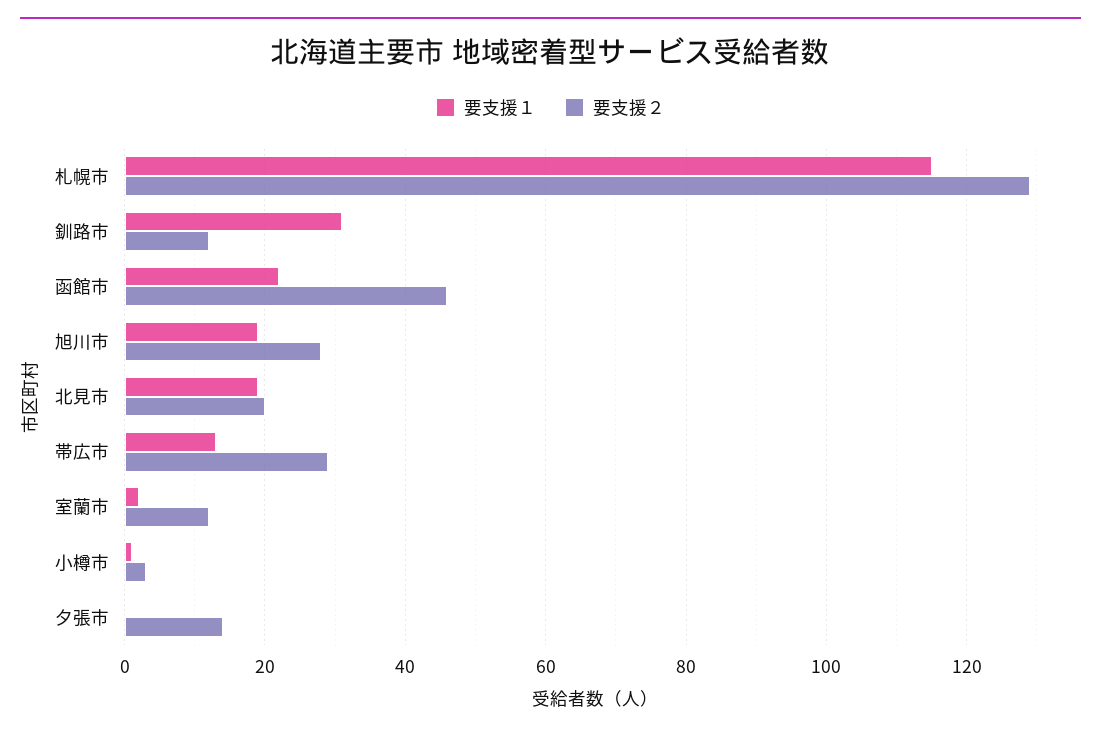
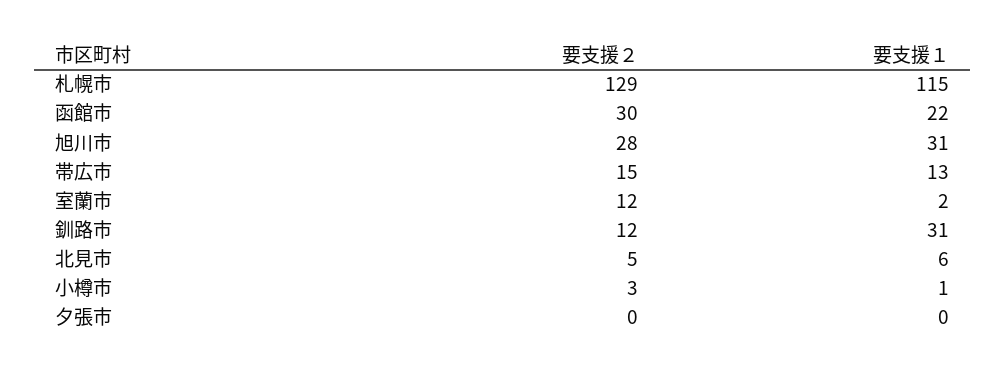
要支援２, 函館市: 45 -> 30
要支援１, 旭川市: 20 -> 31
要支援１, 北見市: 20 -> 6
要支援２, 北見市: 20 -> 5
要支援２, 帯広市: 30 -> 15
要支援２, 夕張市: 15 -> 0

